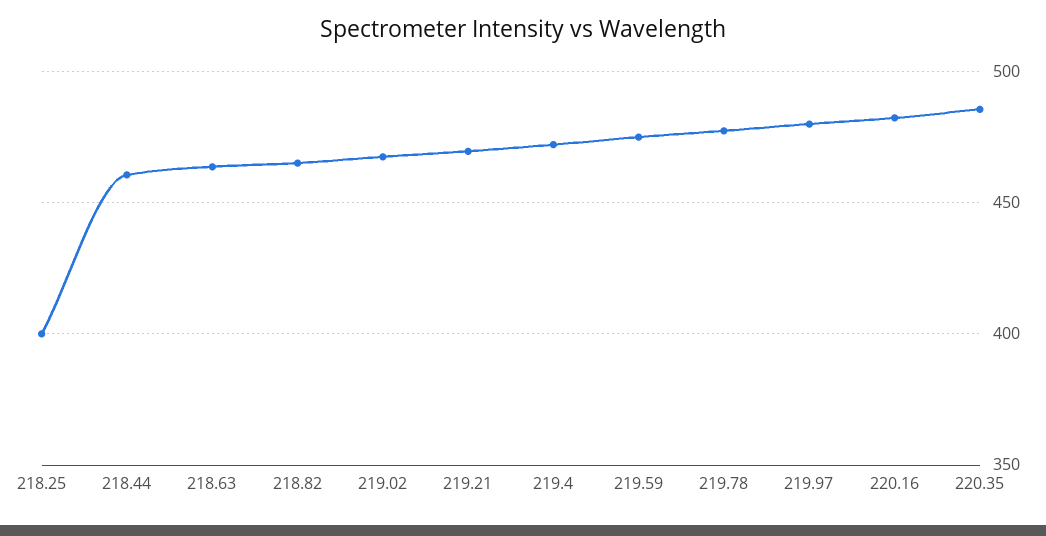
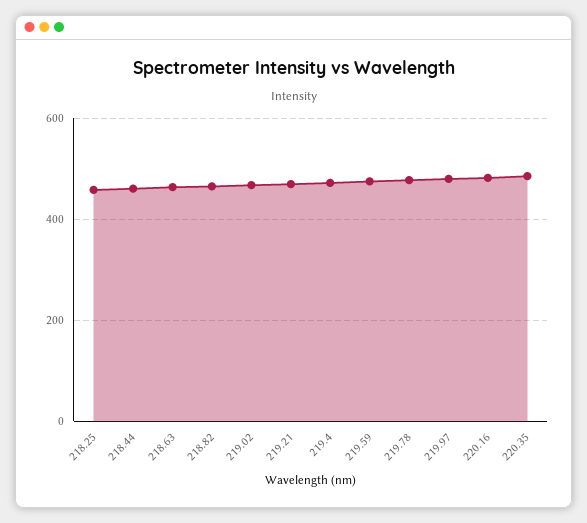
218.25: 400 -> 460

